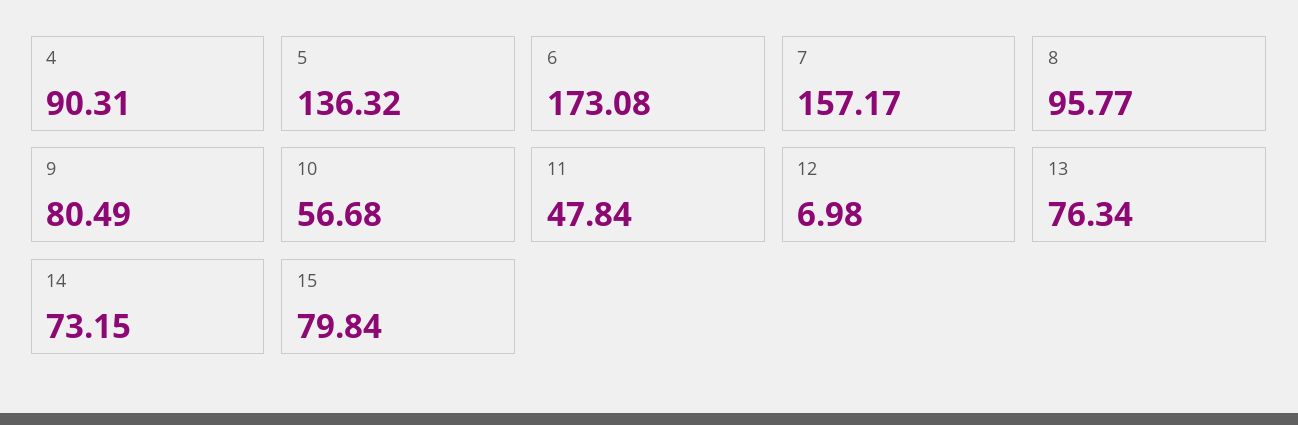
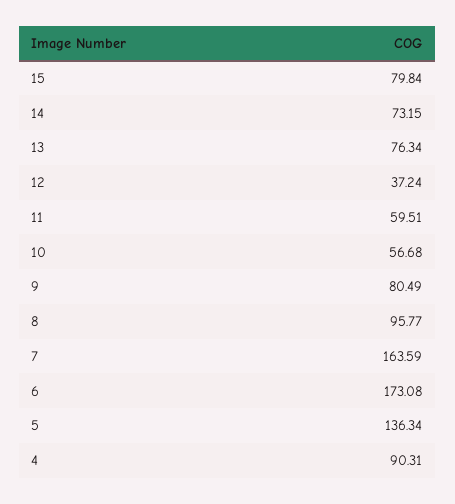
5: 136.32 -> 136.34
7: 157.17 -> 163.59
11: 47.84 -> 59.51
12: 6.98 -> 37.24

